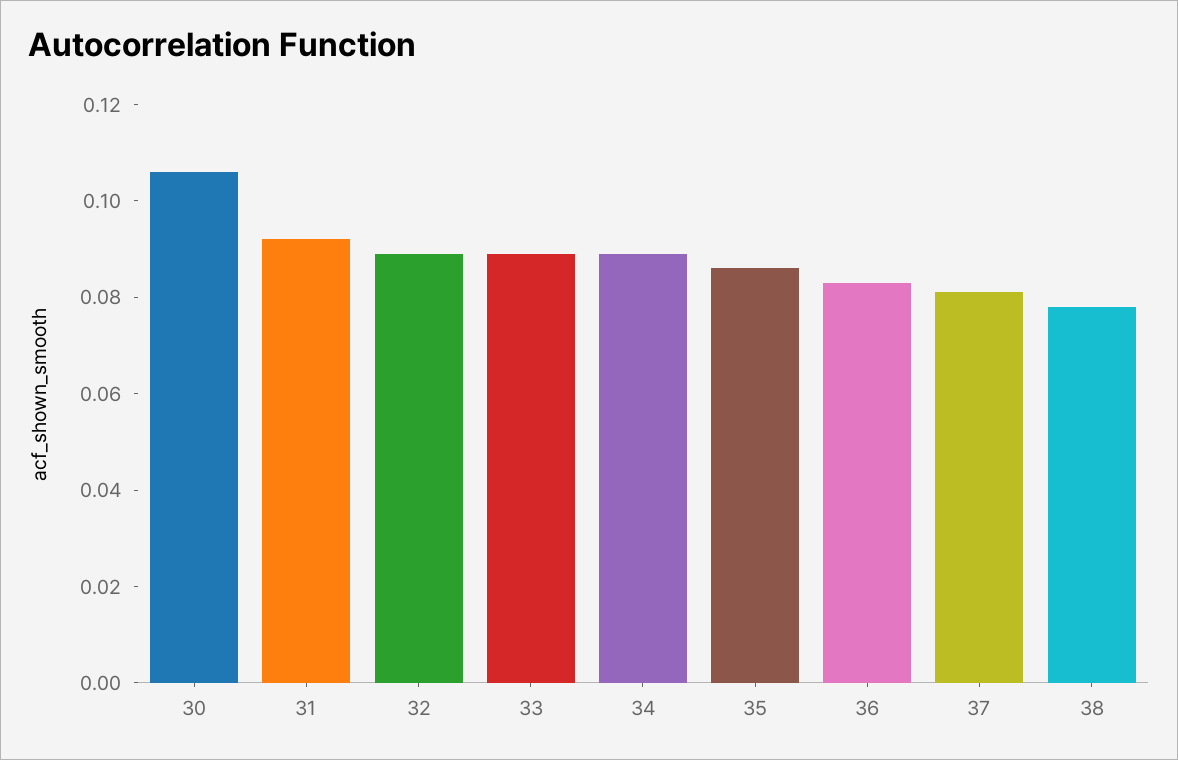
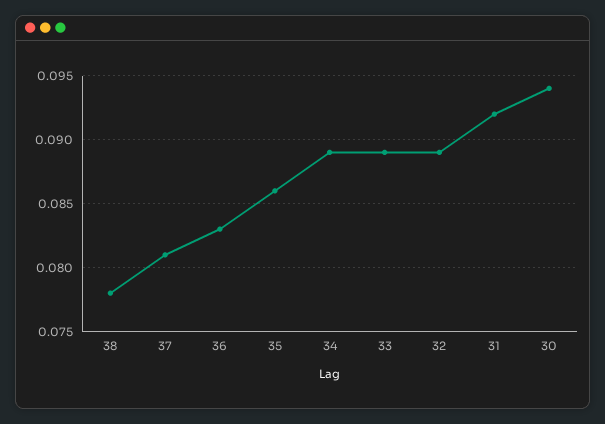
30: 0.105 -> 0.094

